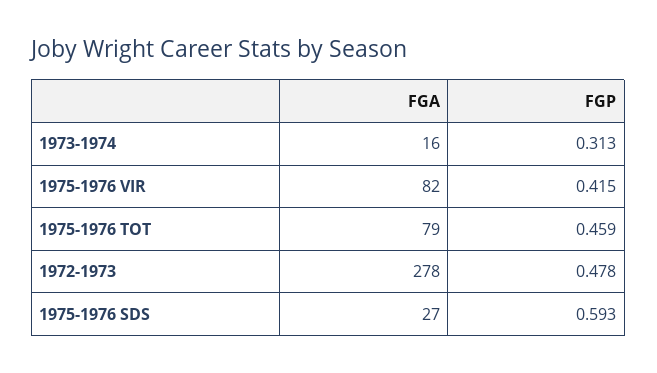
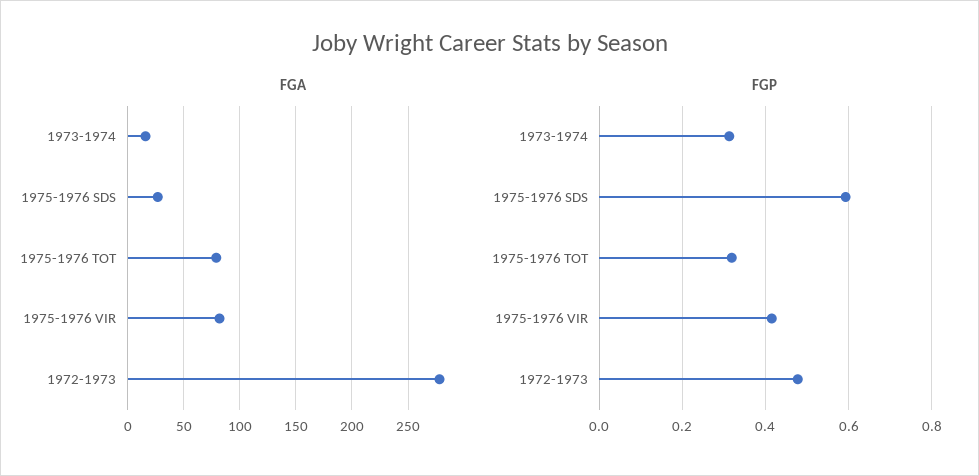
FGP, 1975-1976 TOT: 0.459 -> 0.32

